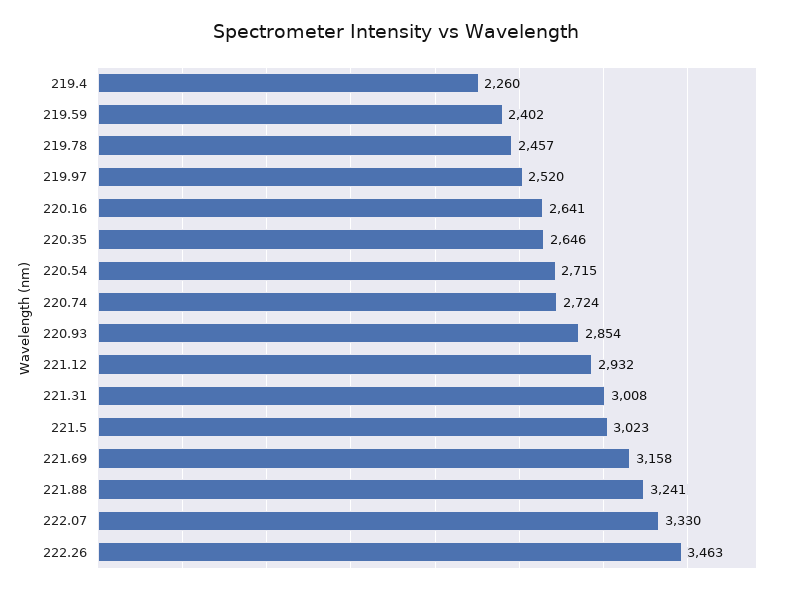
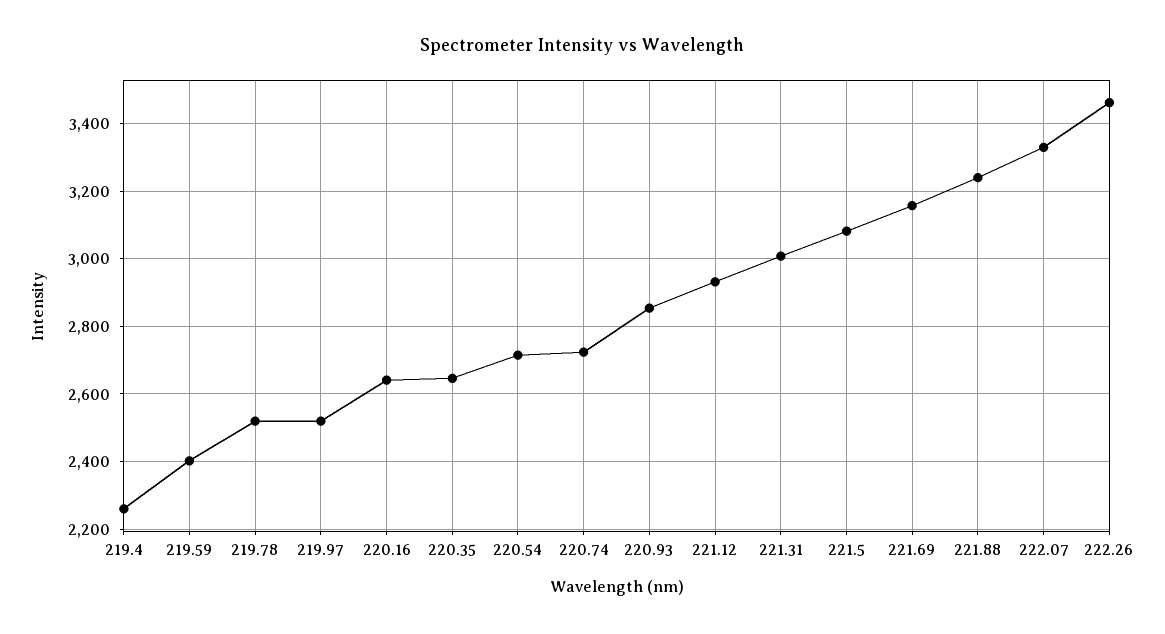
219.78: 2457 -> 2520
221.5: 3023 -> 3080

